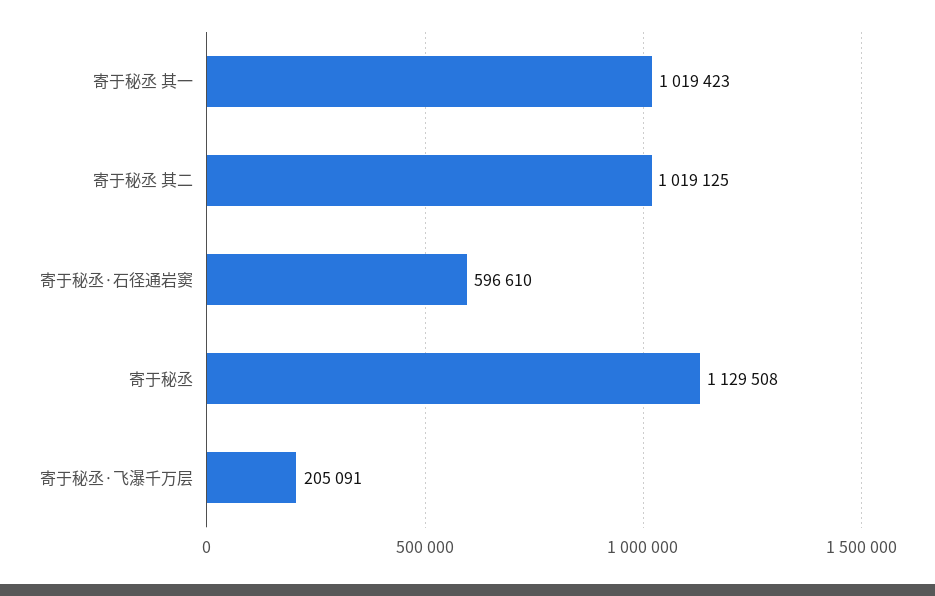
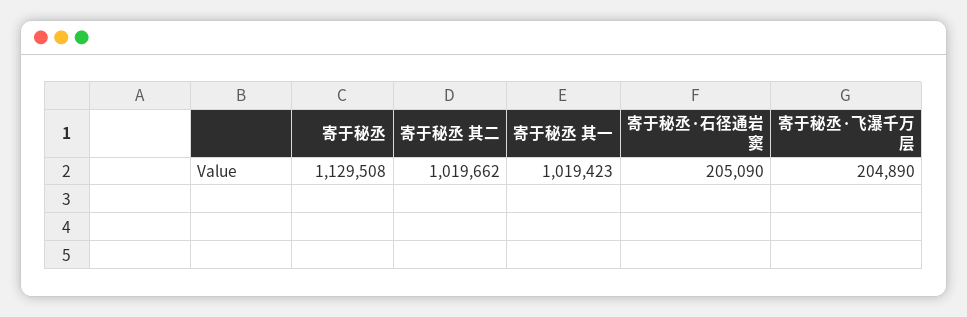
寄于秘丞 其二: 1019125 -> 1019662
寄于秘丞·石径通岩窦: 596610 -> 205090
寄于秘丞·飞瀑千万层: 205091 -> 204890

